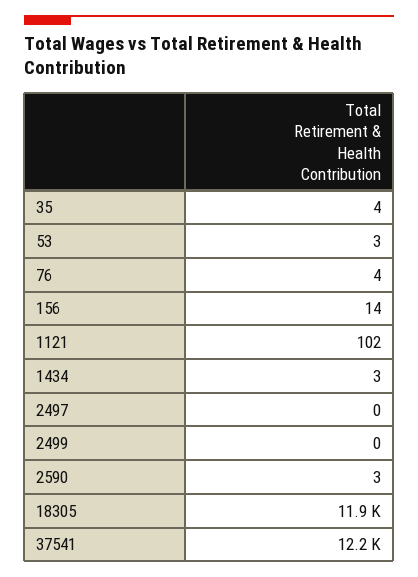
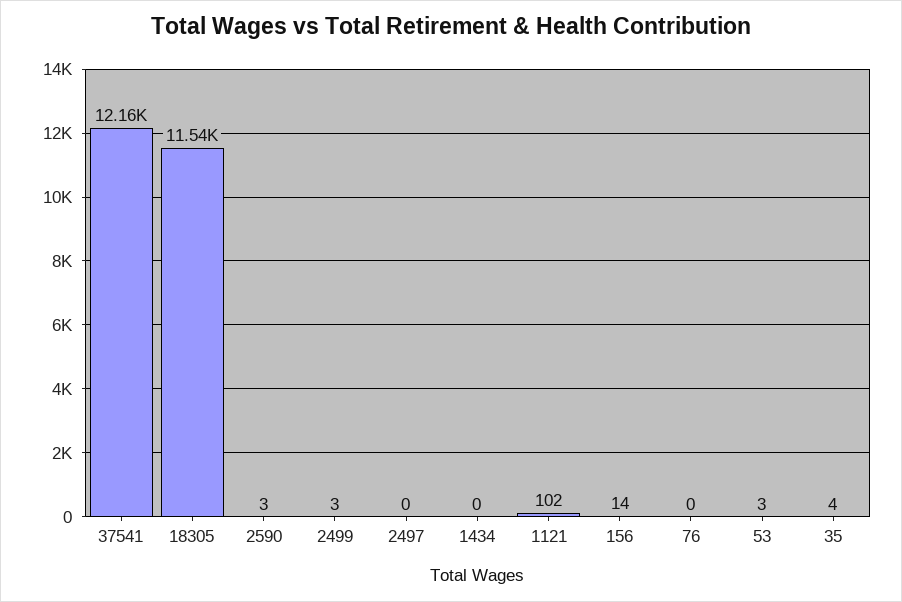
76: 4 -> 0
1434: 3 -> 0
2499: 0 -> 3
18305: 11900 -> 11540

